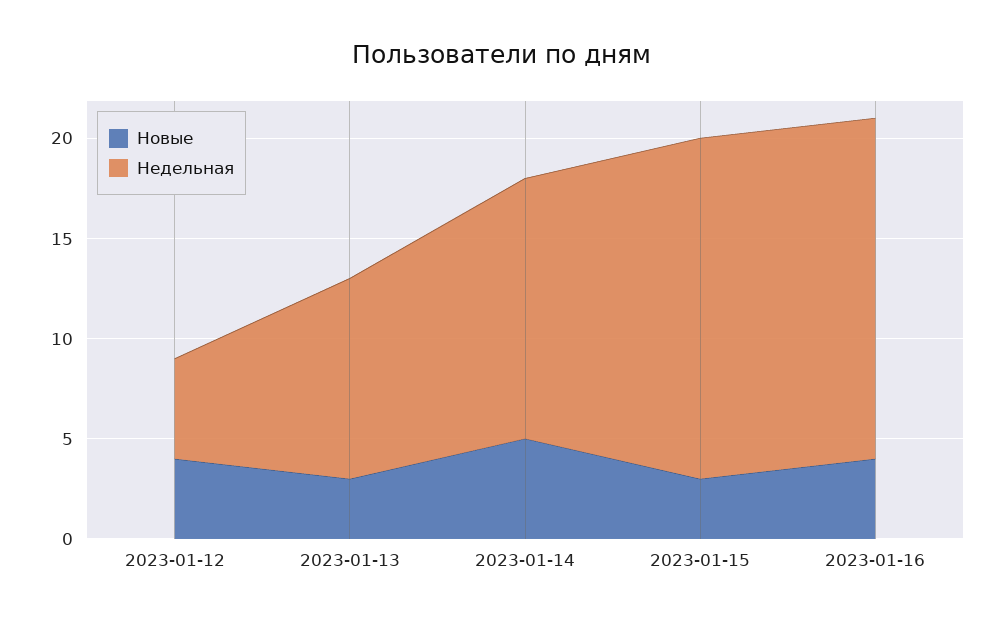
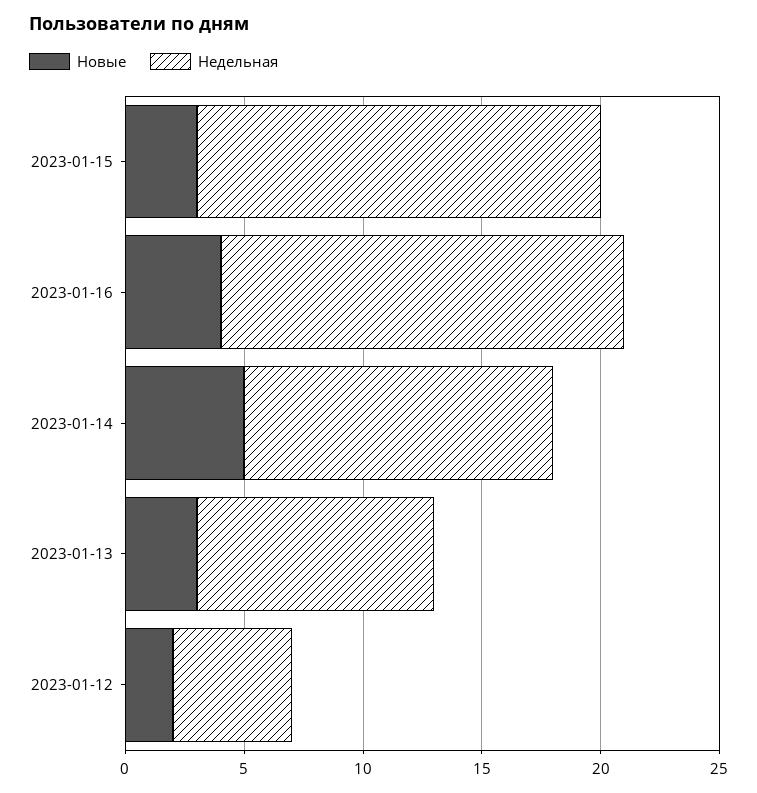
Новые, 2023-01-12: 4 -> 2

